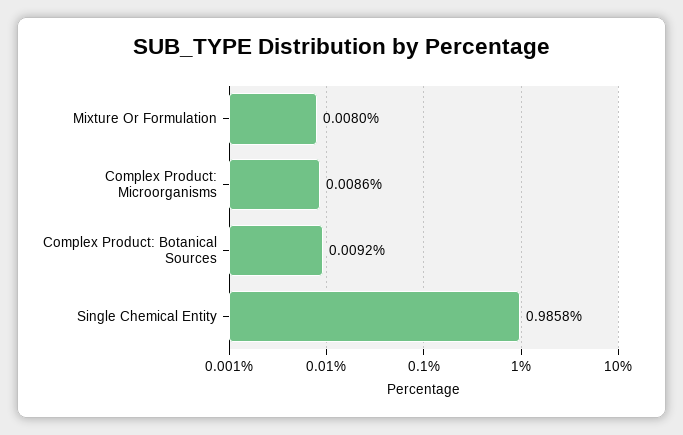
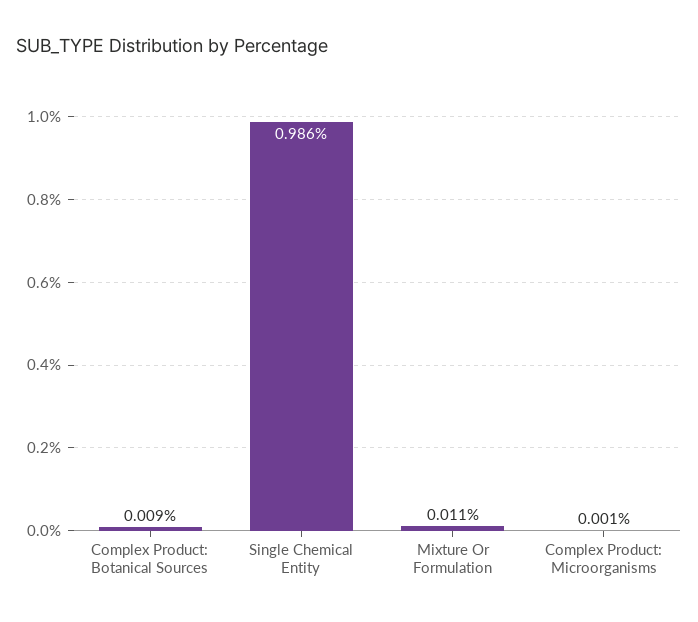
Mixture Or Formulation: 0.008 -> 0.011
Complex Product: Microorganisms: 0.0086 -> 0.001

